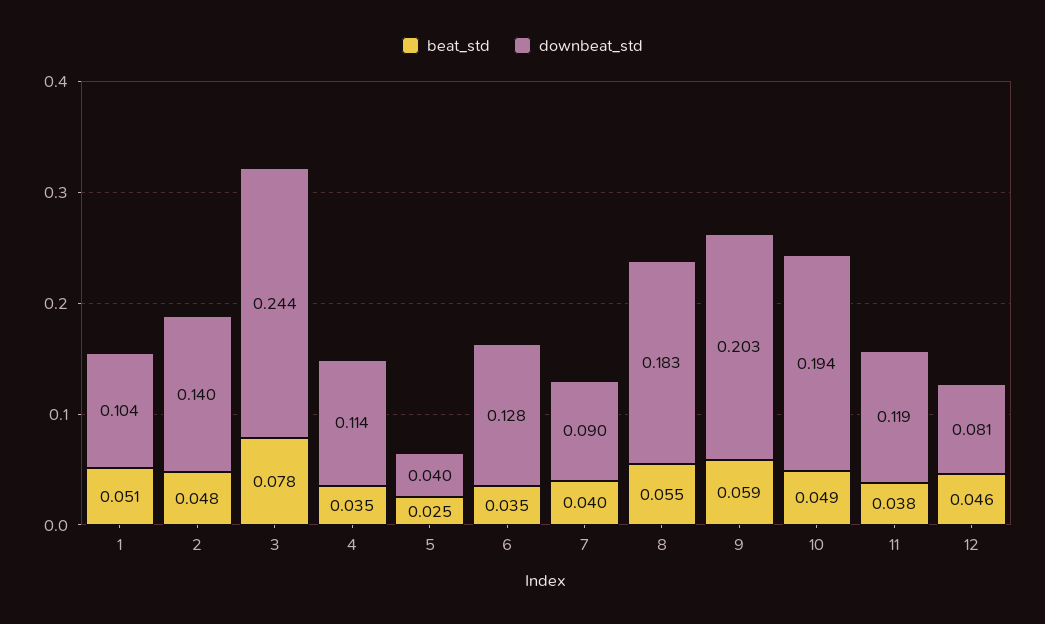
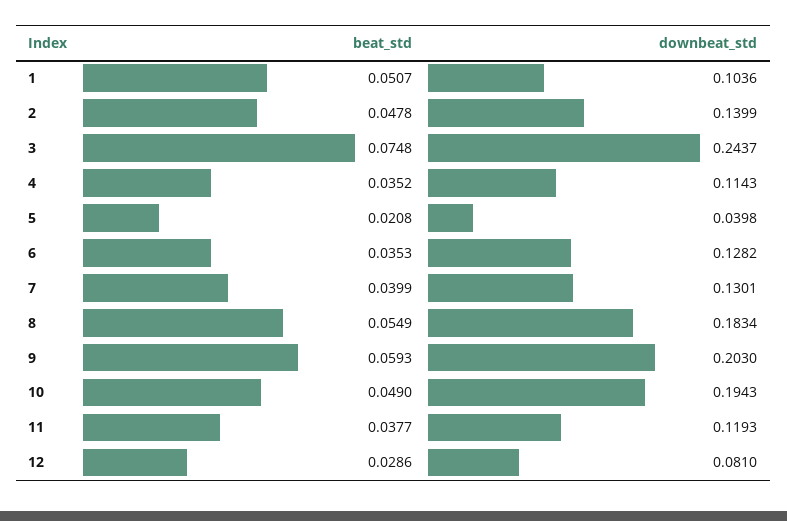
beat_std, 3: 0.078 -> 0.0748
beat_std, 5: 0.025 -> 0.0208
downbeat_std, 7: 0.09 -> 0.1301
beat_std, 12: 0.046 -> 0.0286

